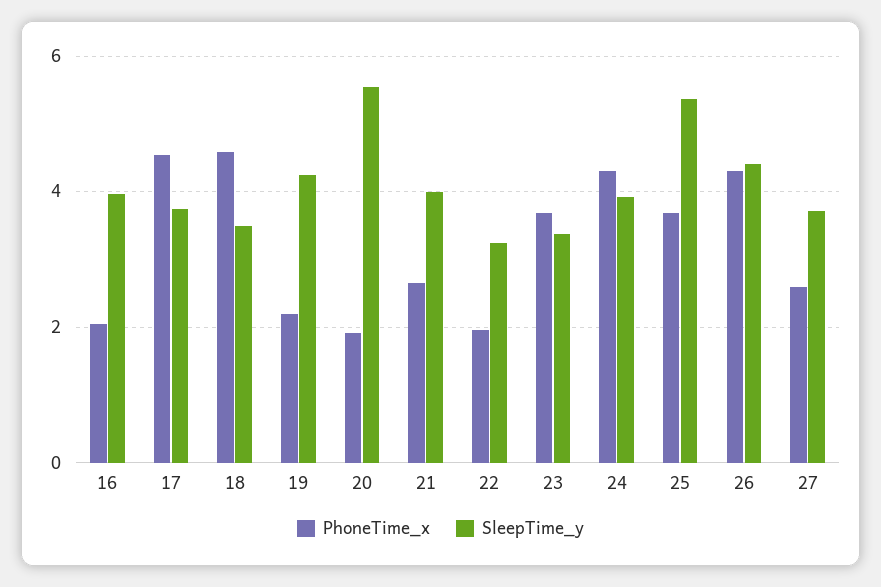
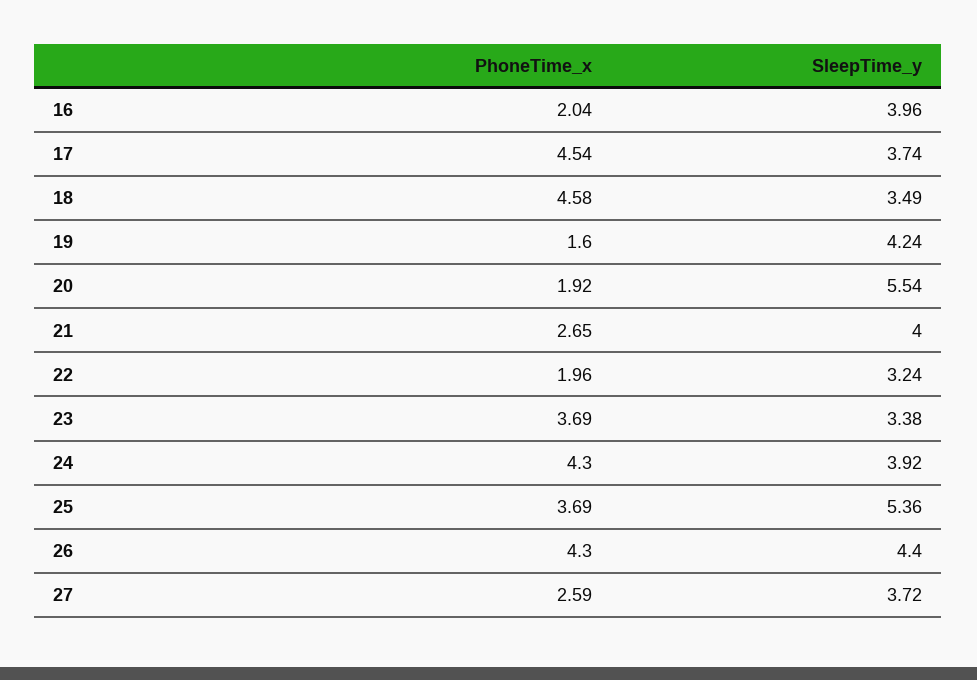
PhoneTime_x, 19: 2.2 -> 1.6

